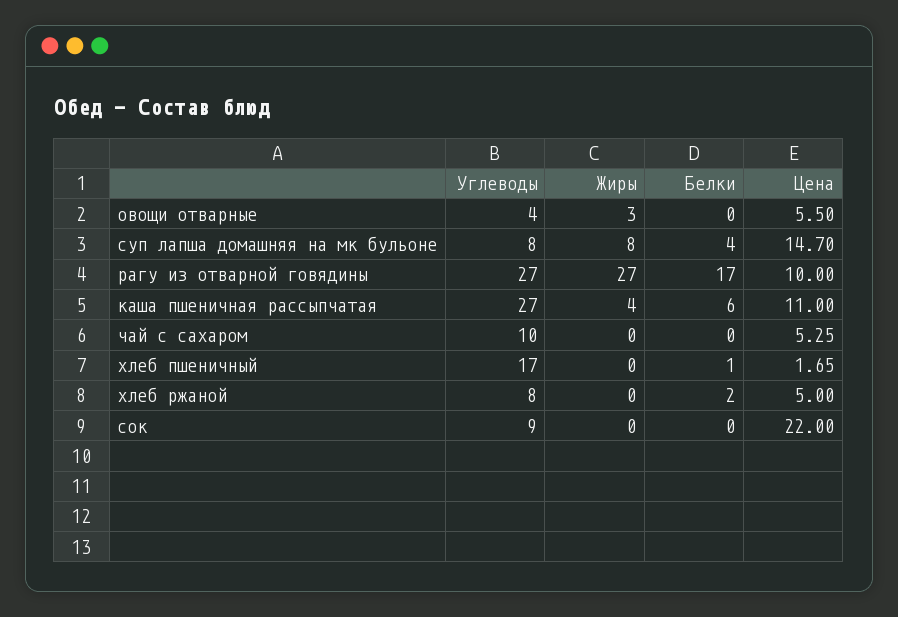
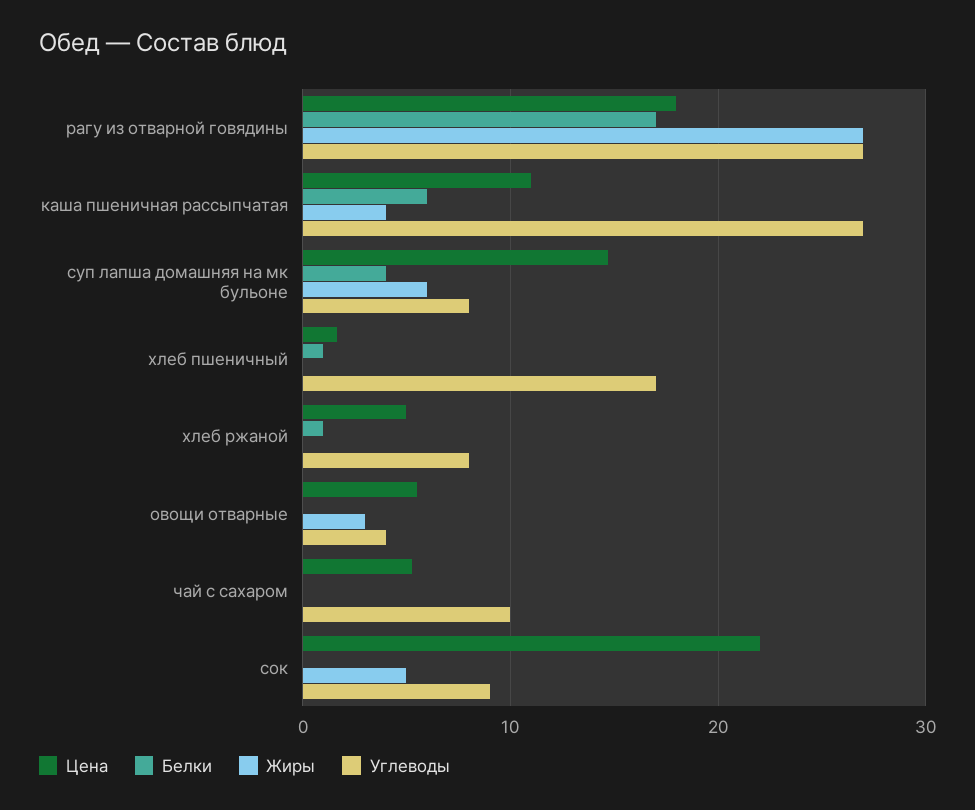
Жиры, суп лапша домашняя на мк бульоне: 8 -> 6
Цена, рагу из отварной говядины: 10 -> 18
Белки, хлеб ржаной: 2 -> 1
Жиры, сок: 0 -> 5

